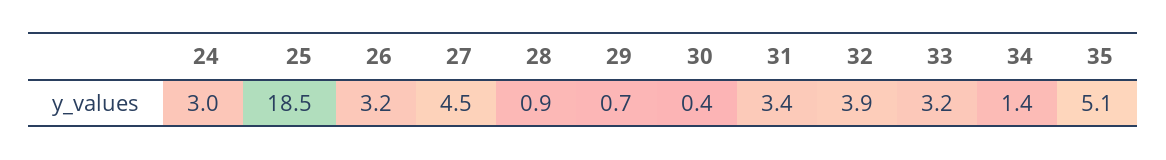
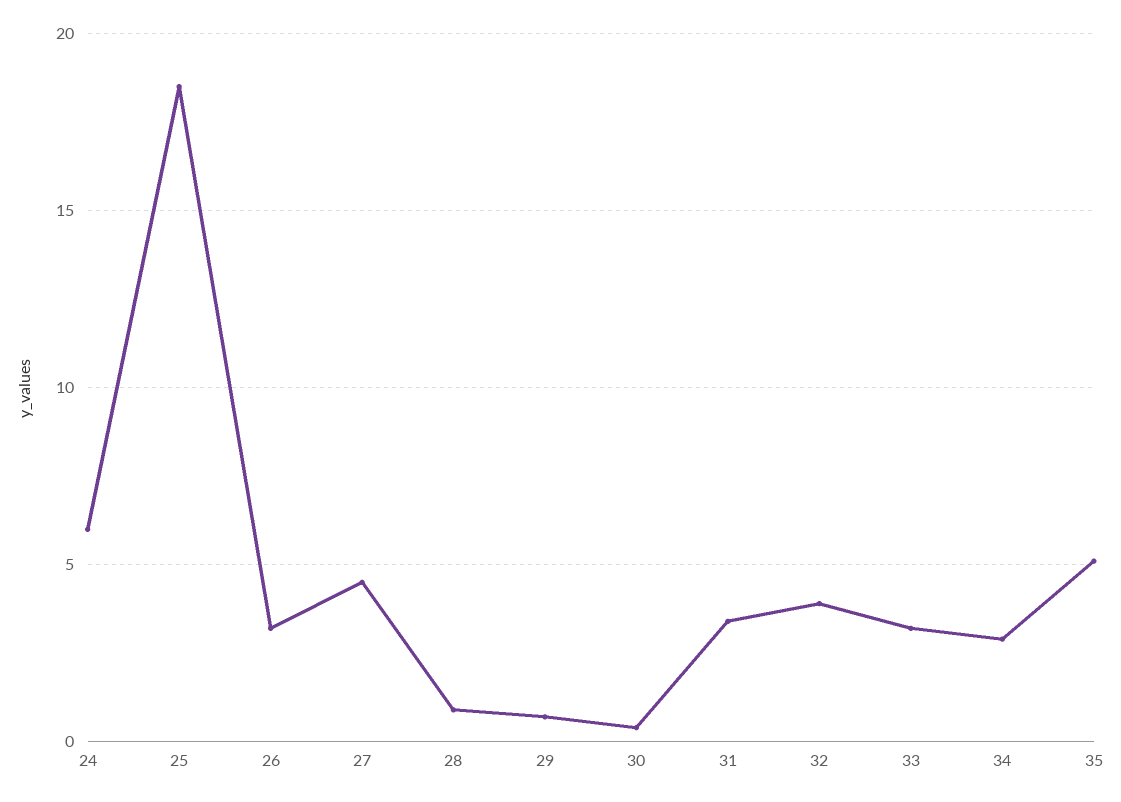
24: 3 -> 6
34: 1.4 -> 3

